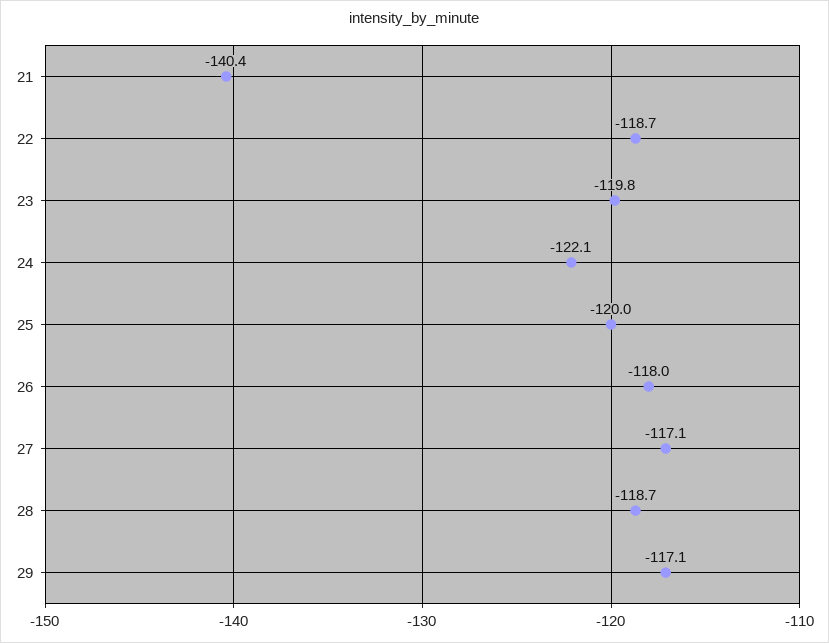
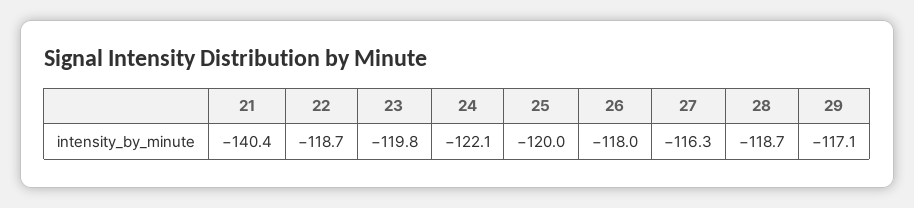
27: -117.1 -> -116.3

